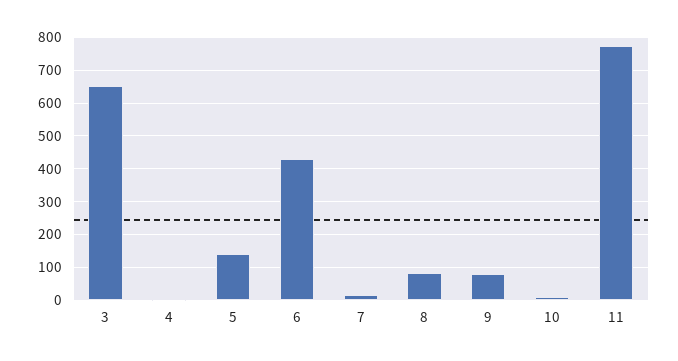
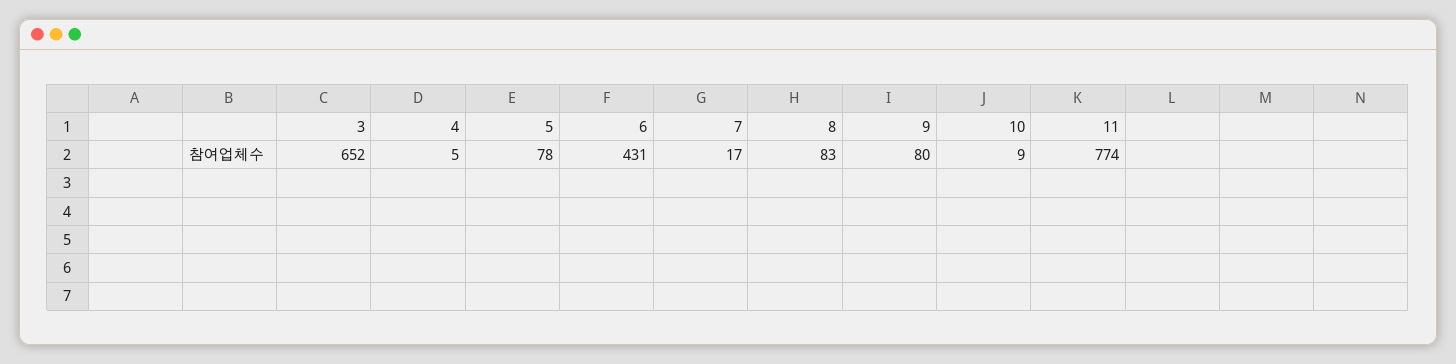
5: 140 -> 78

